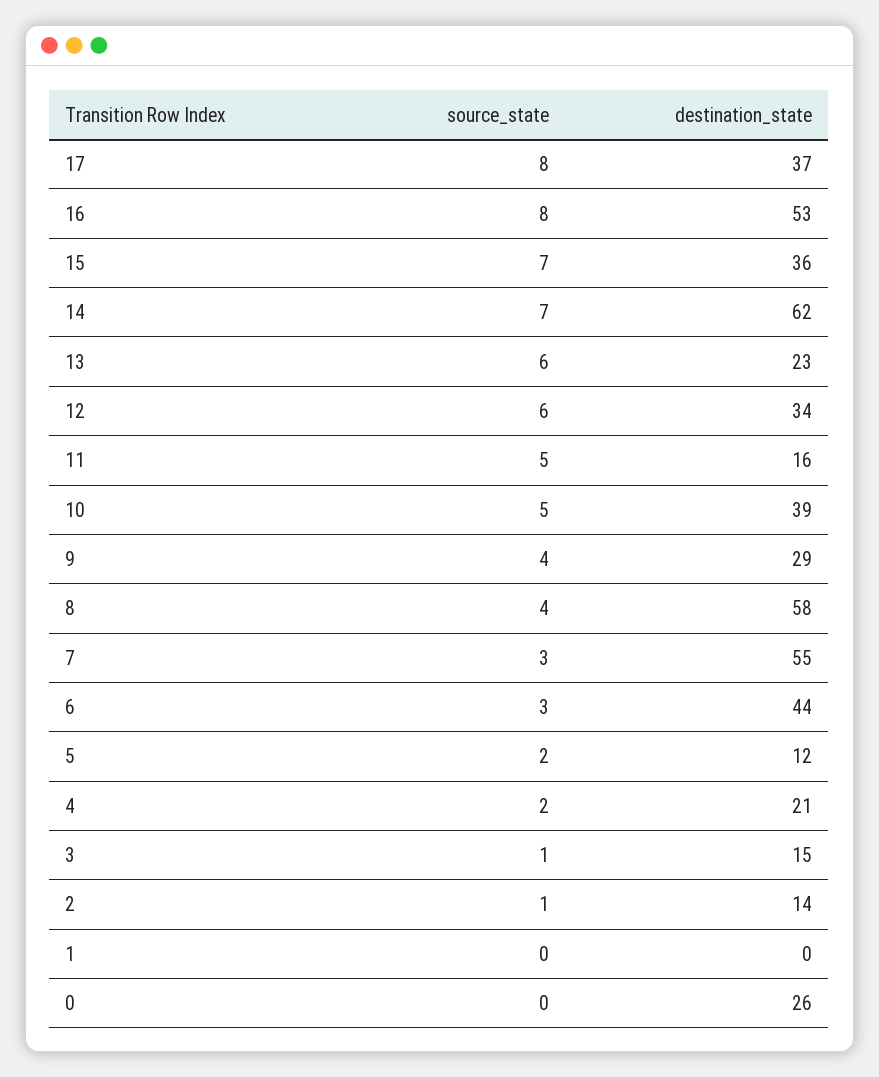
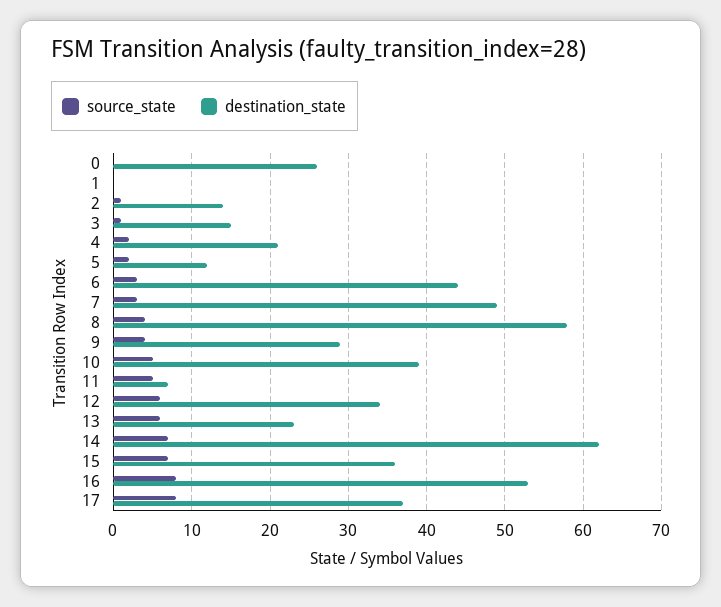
destination_state, 11: 16 -> 7
destination_state, 7: 55 -> 49

